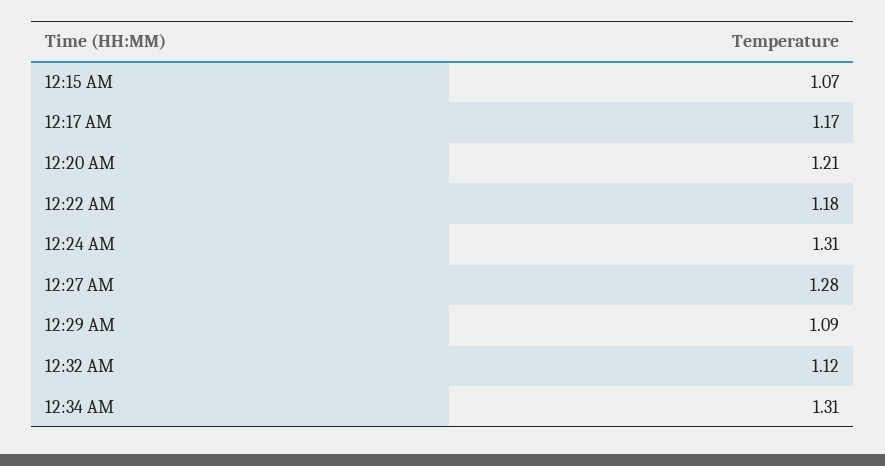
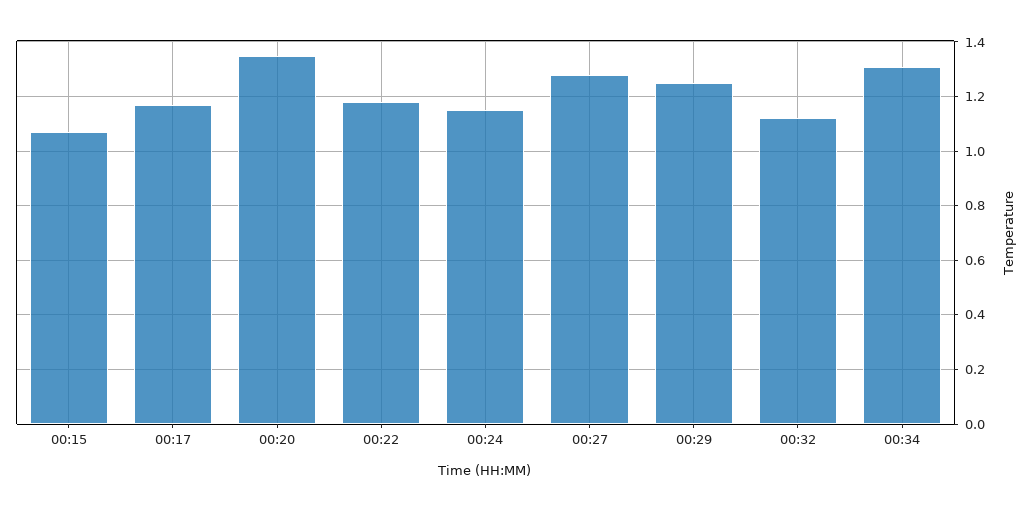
12:20 AM: 1.21 -> 1.35
12:24 AM: 1.31 -> 1.15
12:29 AM: 1.09 -> 1.25

